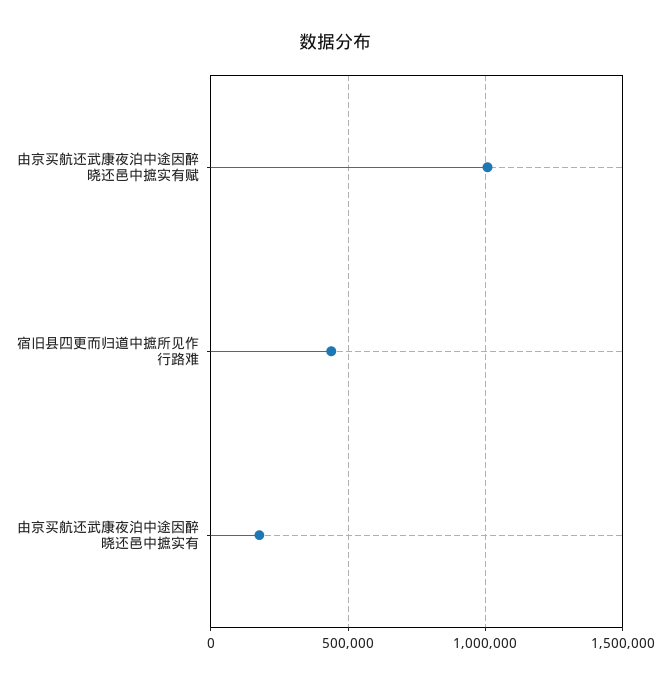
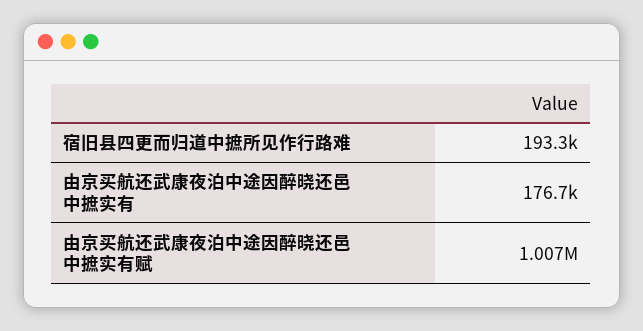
宿旧县四更而归道中摭所见作行路难: 450000 -> 193300

